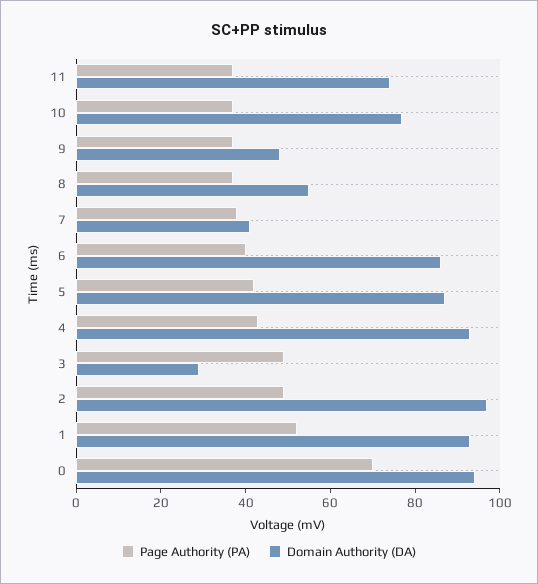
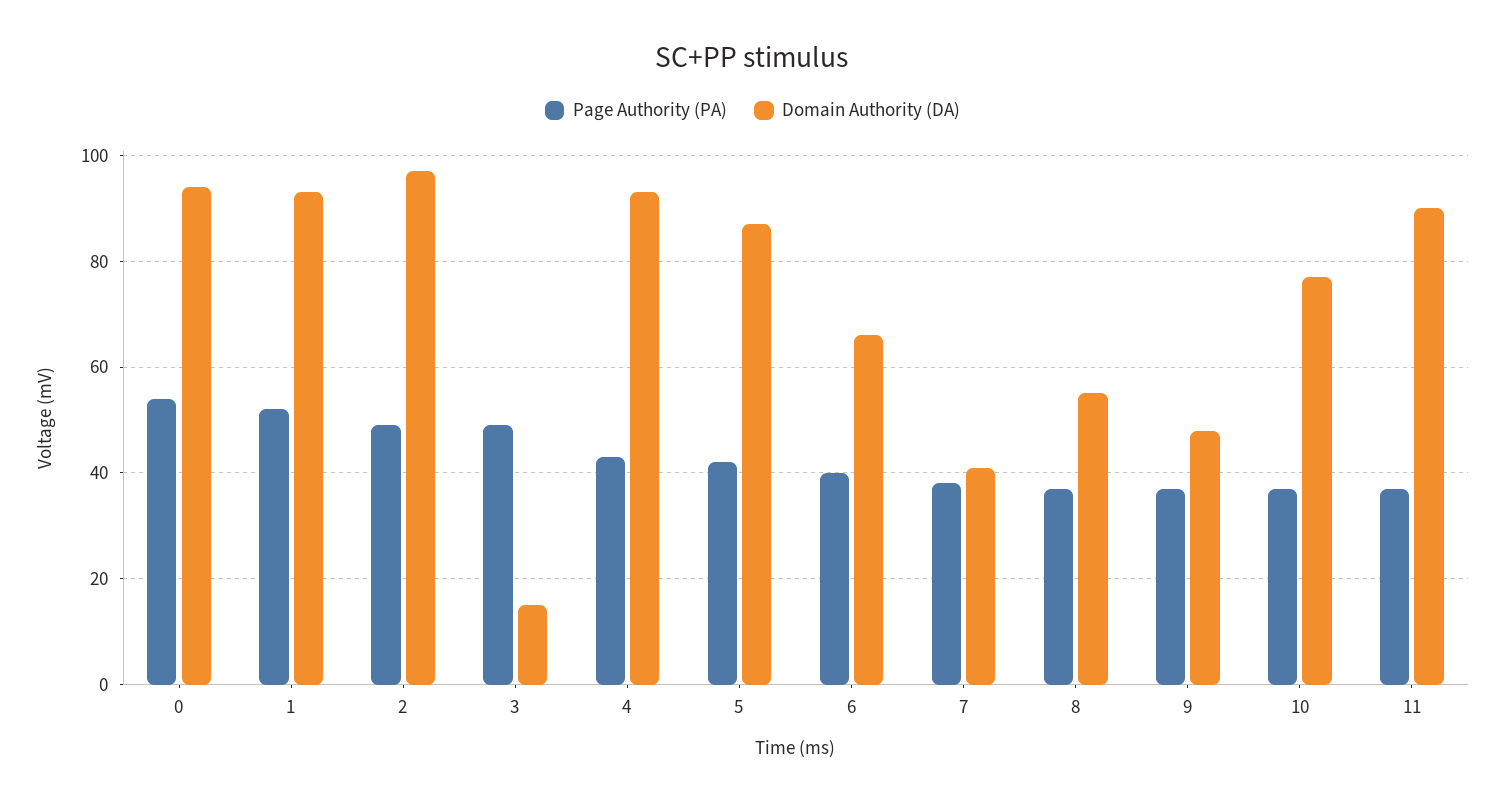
Domain Authority (DA), 11: 75 -> 90
Domain Authority (DA), 6: 85 -> 65
Domain Authority (DA), 3: 30 -> 15
Page Authority (PA), 0: 70 -> 55

